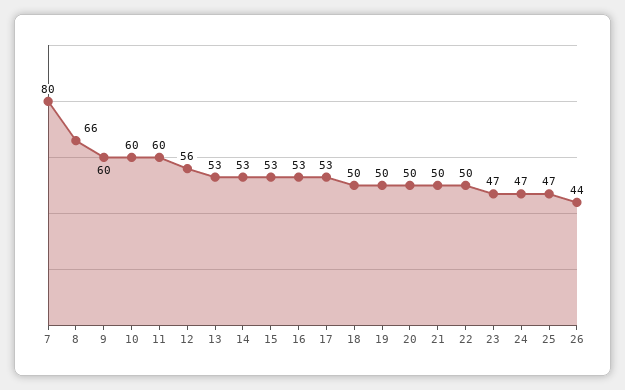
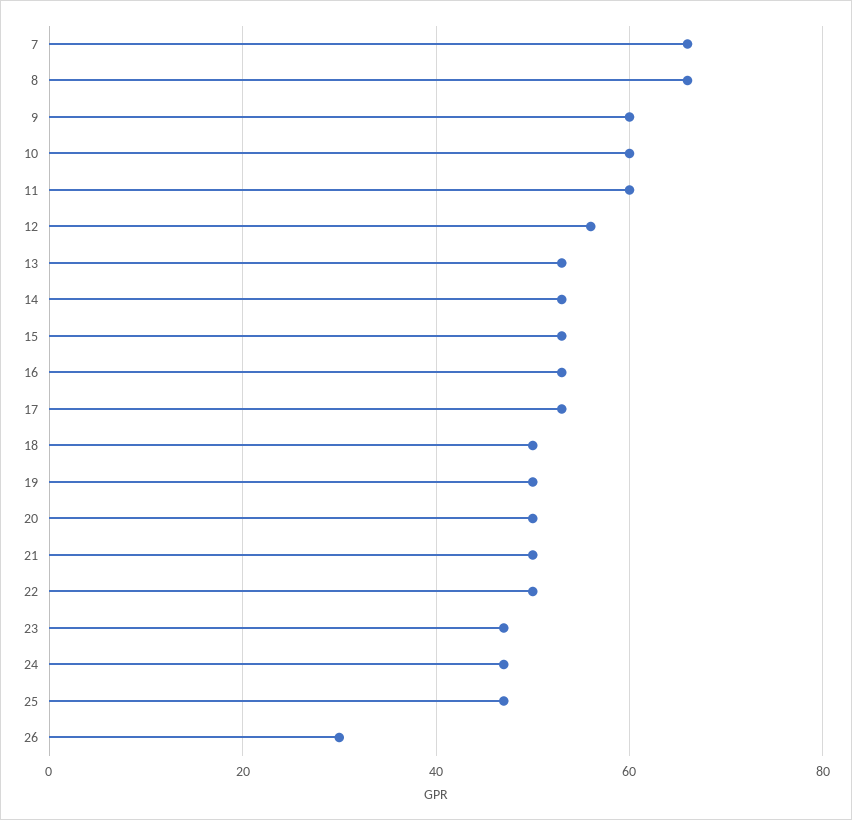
7: 80 -> 65
26: 44 -> 30

